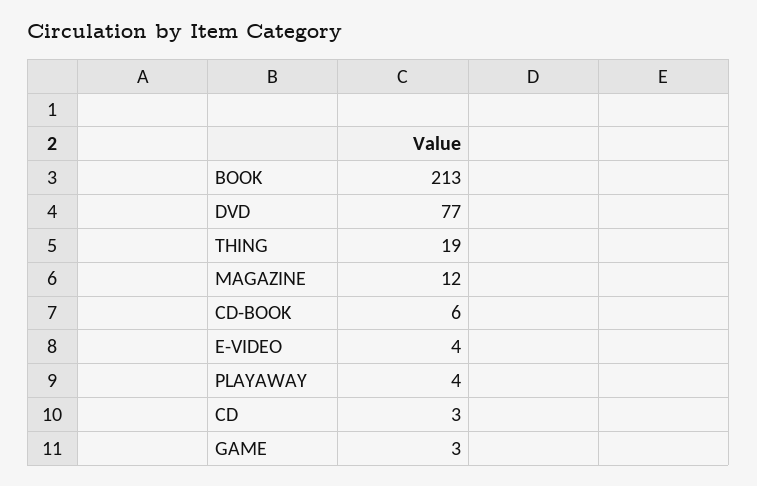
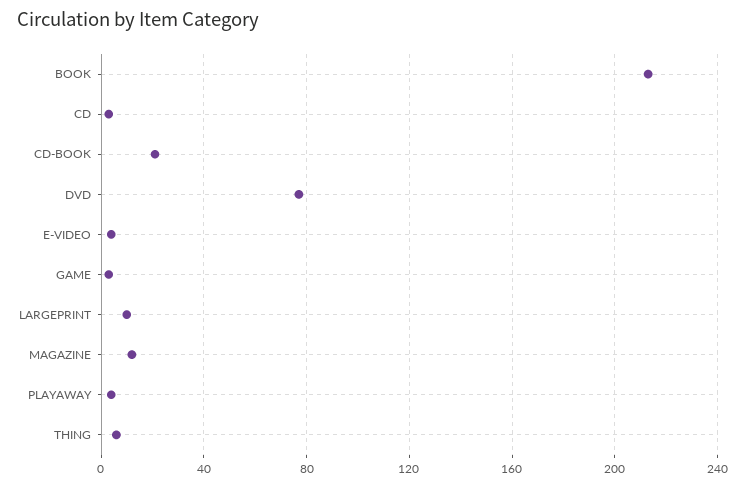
THING: 19 -> 5
CD-BOOK: 6 -> 20
LARGEPRINT: none -> 10

